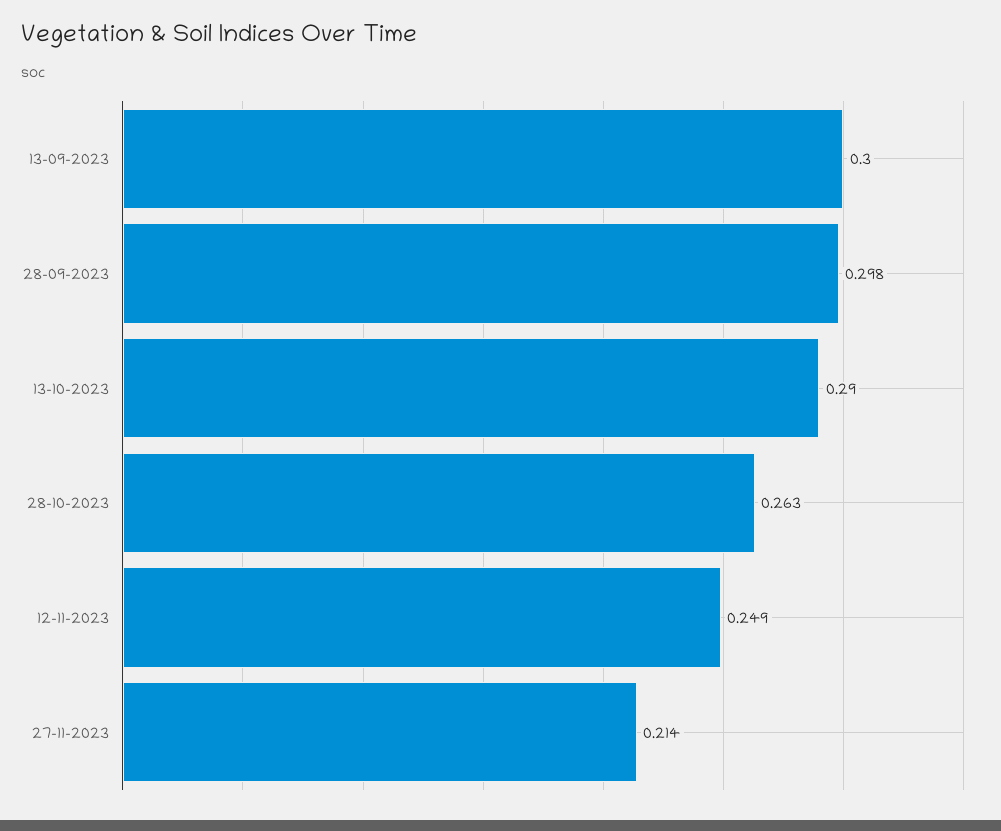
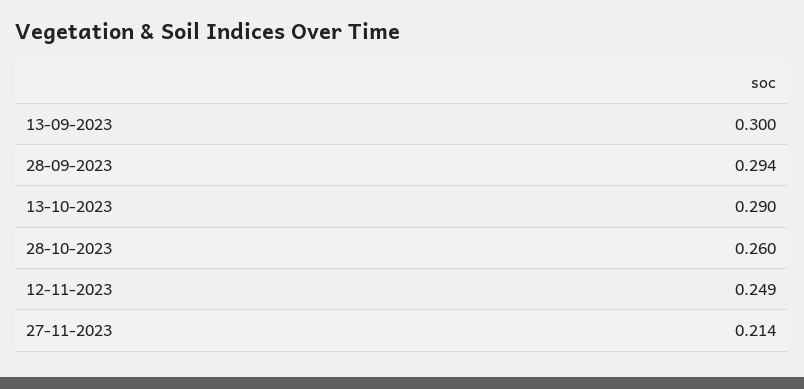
28-09-2023: 0.298 -> 0.294
28-10-2023: 0.263 -> 0.26

